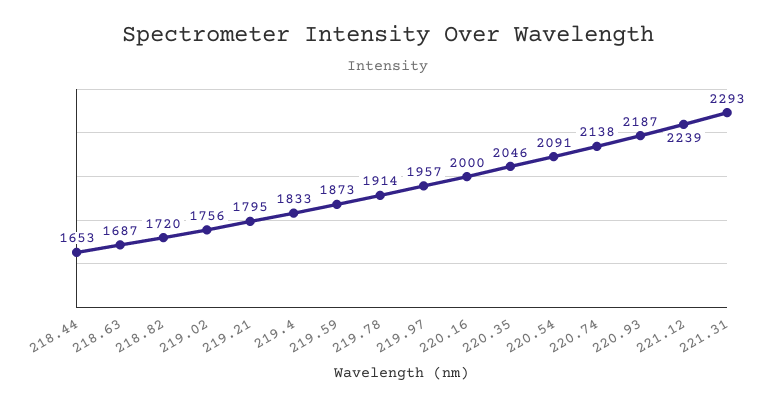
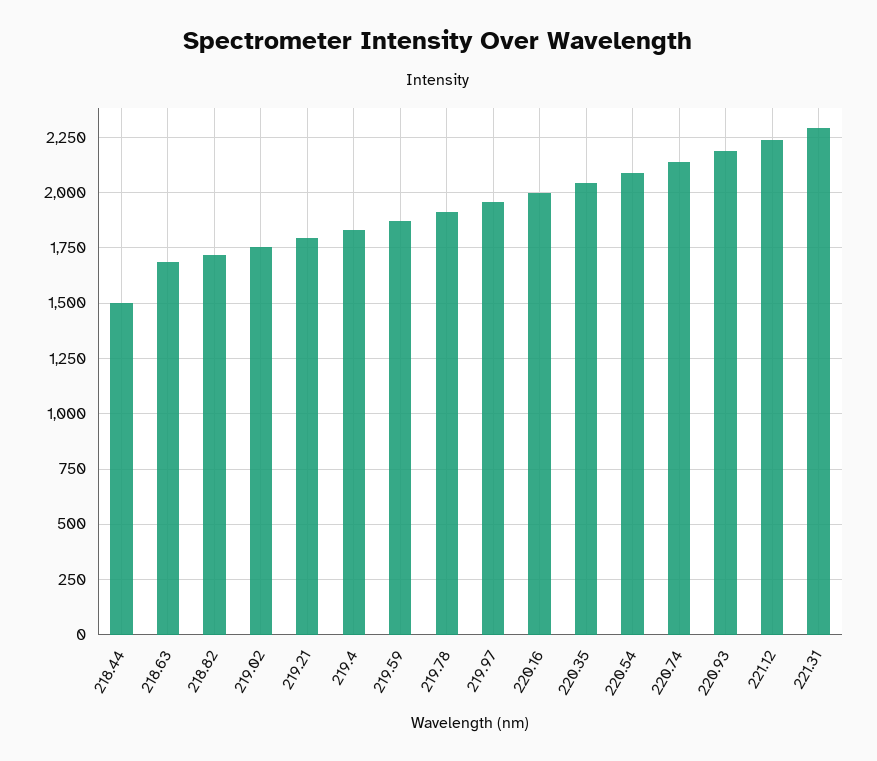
218.44: 1653 -> 1500

